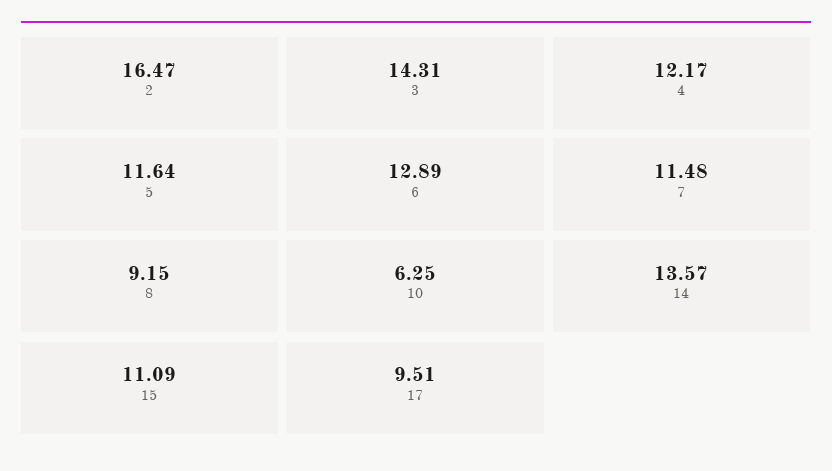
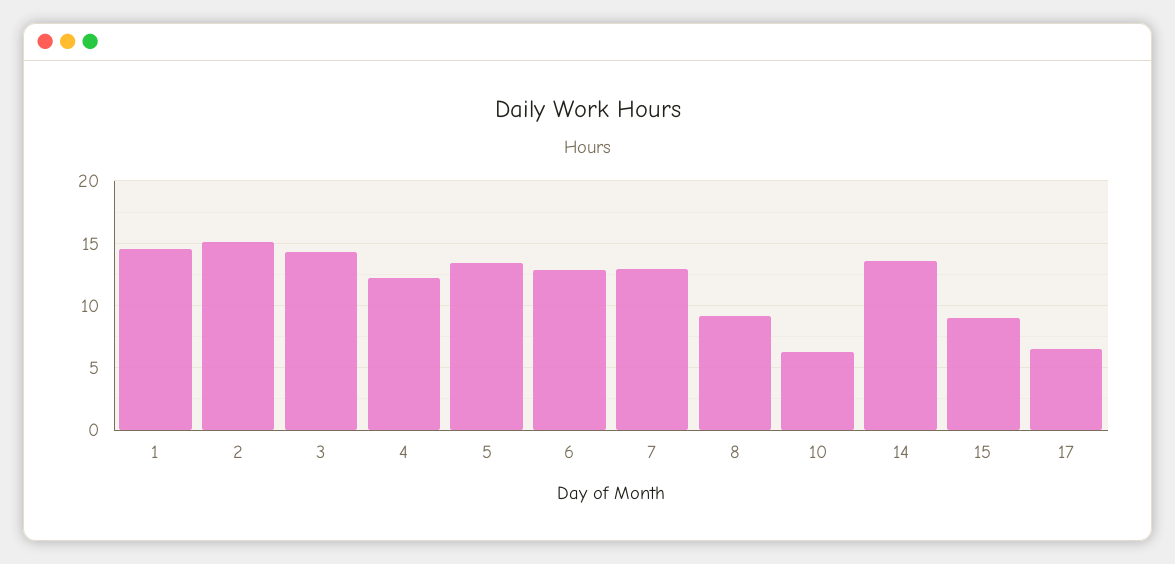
2: 16.47 -> 15
5: 11.64 -> 13.5
7: 11.48 -> 13
15: 11.09 -> 9
17: 9.51 -> 6.5
1: none -> 14.5

